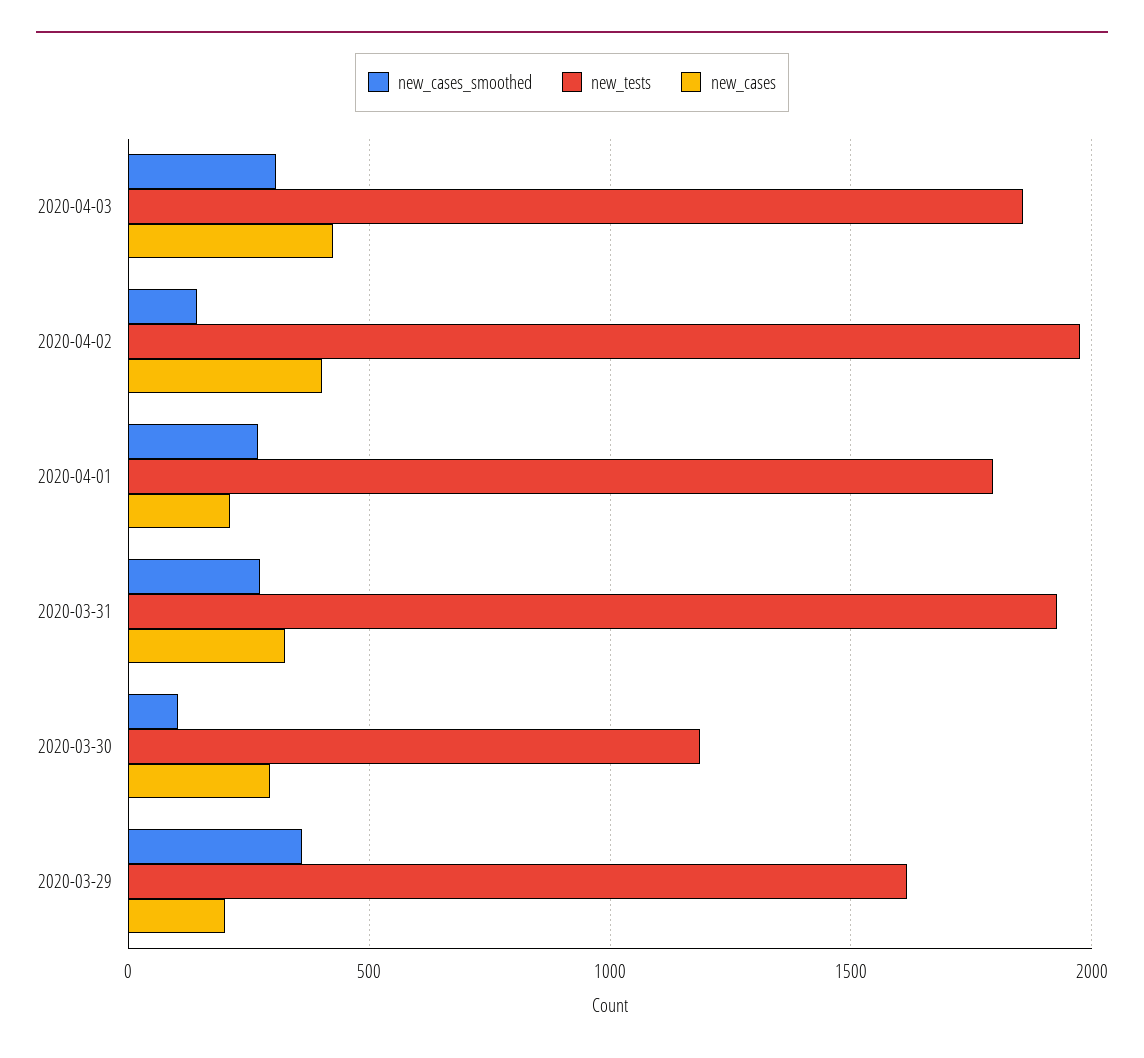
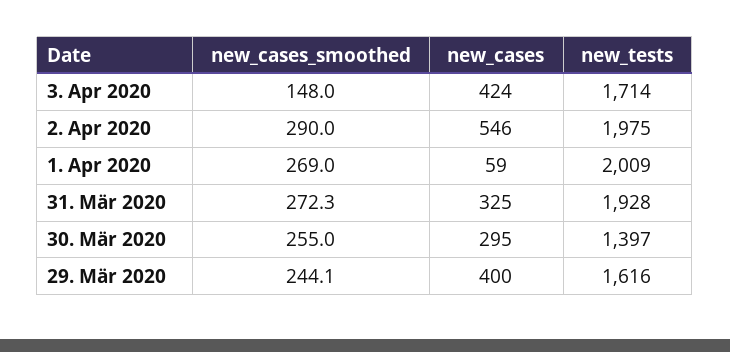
new_cases_smoothed, 2020-04-03: 300 -> 148
new_tests, 2020-04-03: 1850 -> 1714
new_cases_smoothed, 2020-04-02: 150 -> 290
new_cases, 2020-04-02: 400 -> 546
new_tests, 2020-04-01: 1800 -> 2009
new_cases, 2020-04-01: 200 -> 59
new_cases_smoothed, 2020-03-30: 100 -> 255
new_tests, 2020-03-30: 1200 -> 1397
new_cases_smoothed, 2020-03-29: 350 -> 244.1
new_cases, 2020-03-29: 200 -> 400

